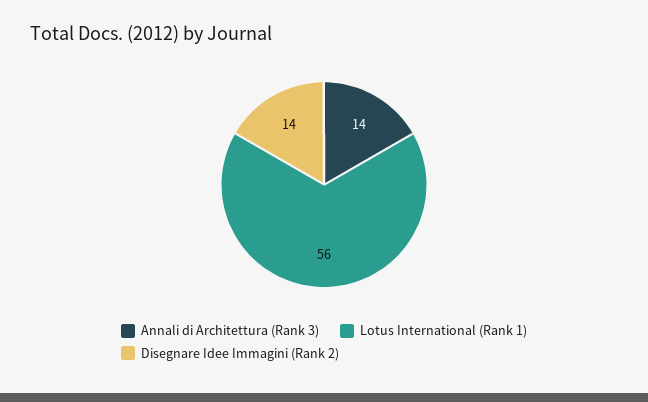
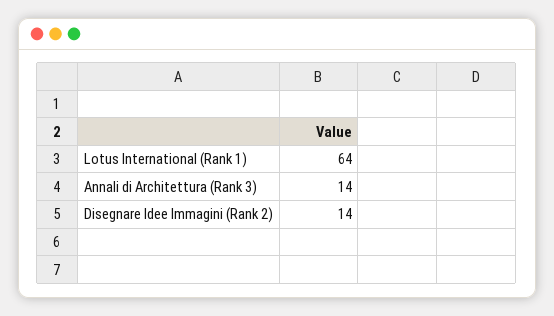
Lotus International (Rank 1): 56 -> 64

